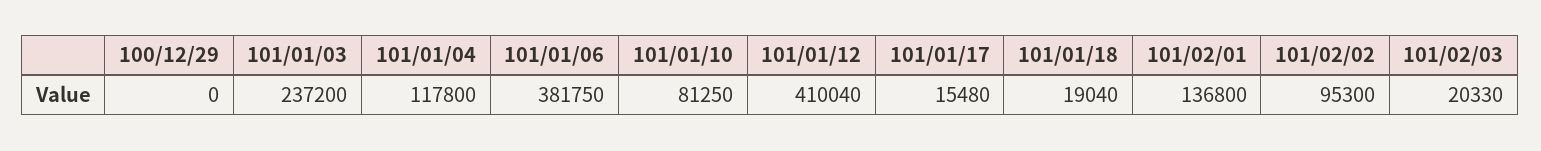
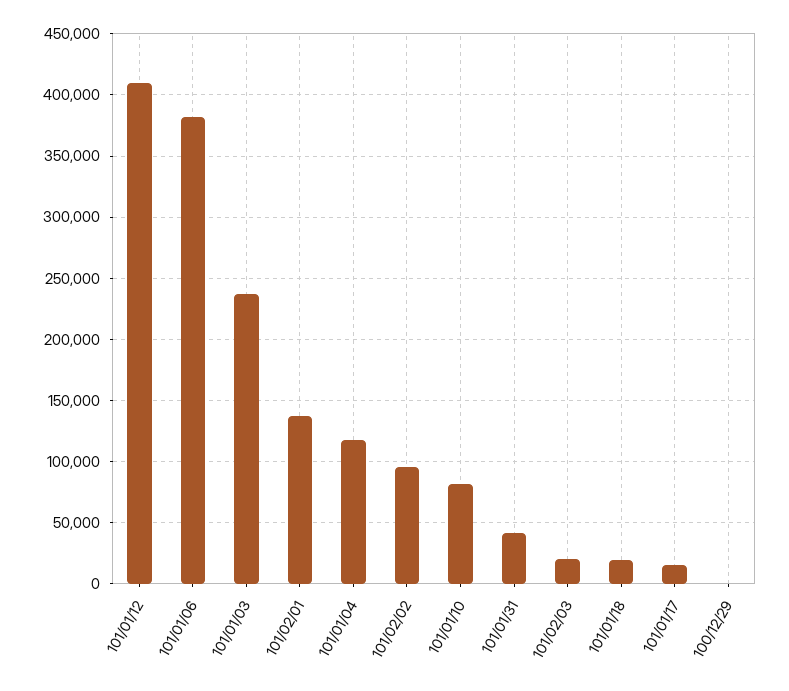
101/01/31: none -> 40000

